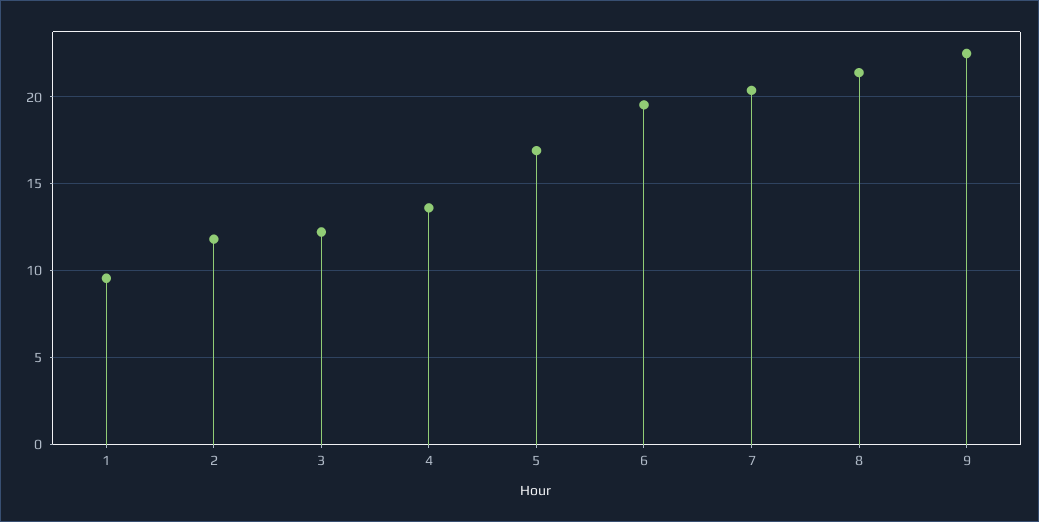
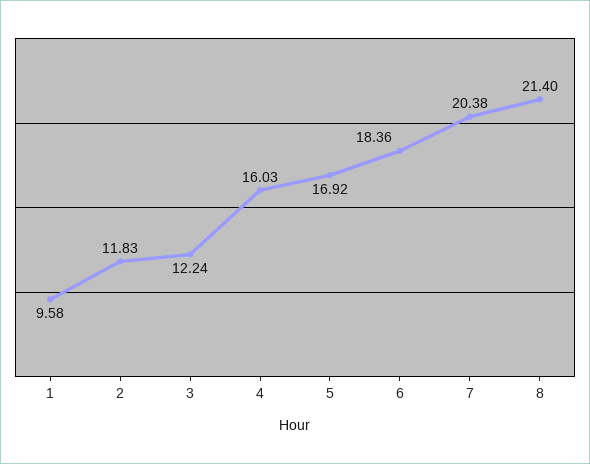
4: 13.5 -> 16.03
6: 19.5 -> 18.36
9: 22.5 -> none

